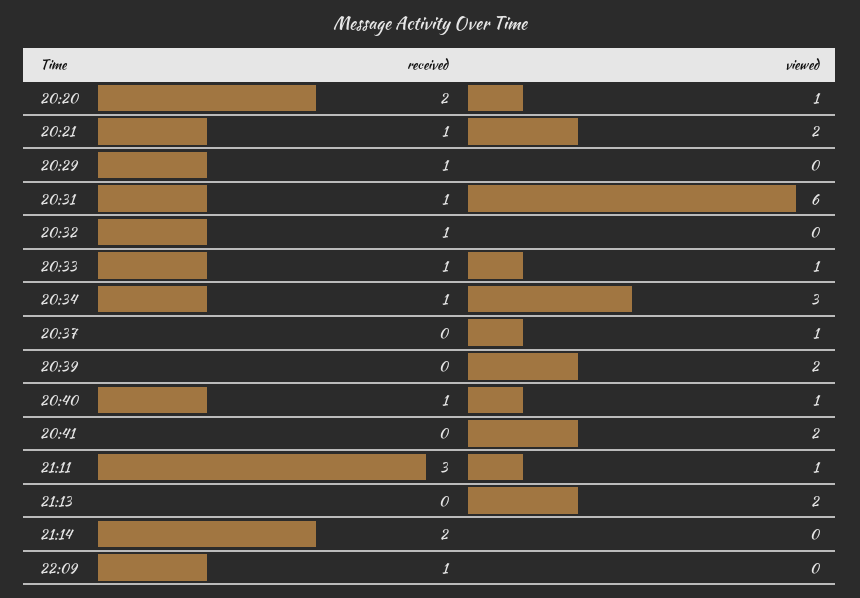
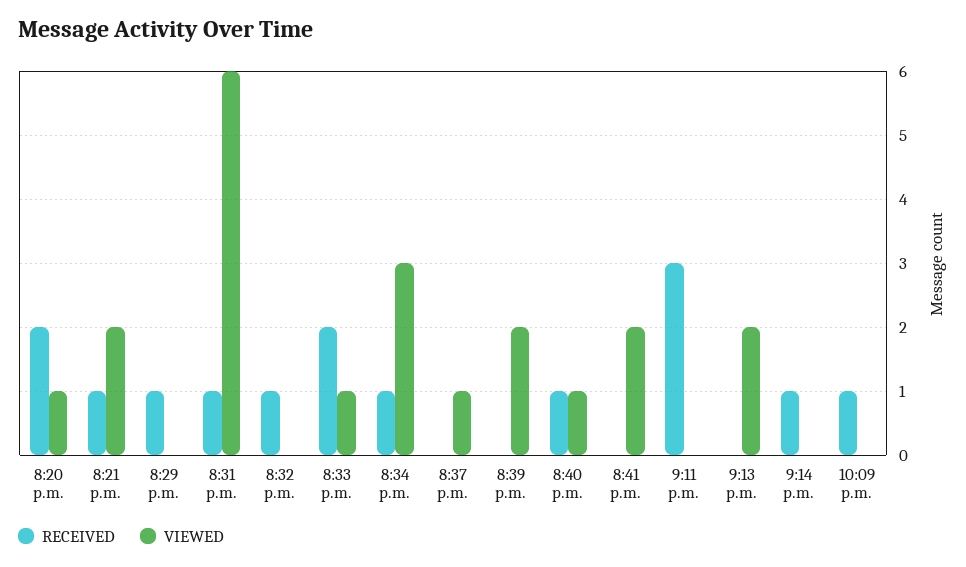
received, 20:33: 1 -> 2
viewed, 21:11: 1 -> 0
received, 21:14: 2 -> 1

